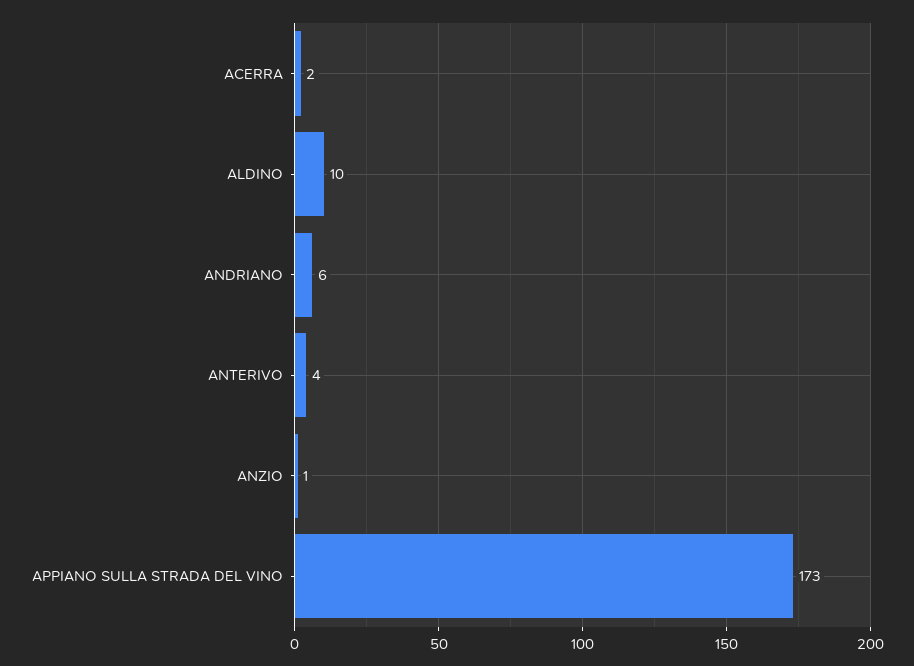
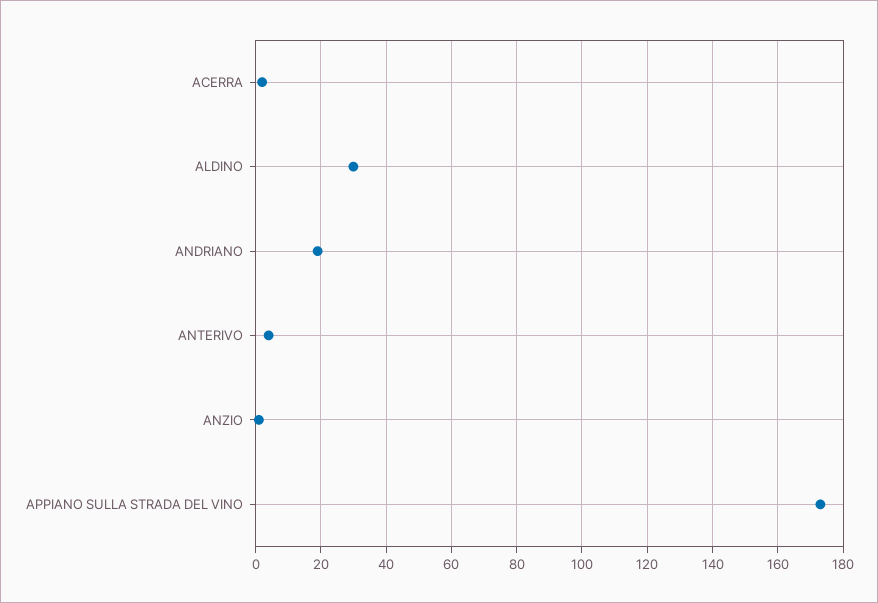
ALDINO: 10 -> 30
ANDRIANO: 6 -> 20

